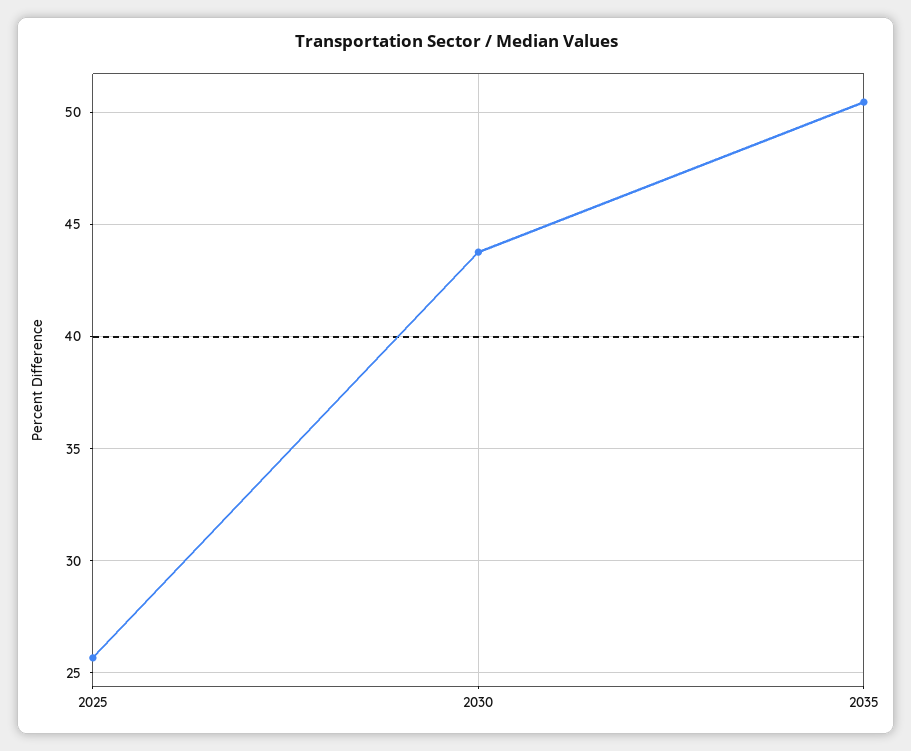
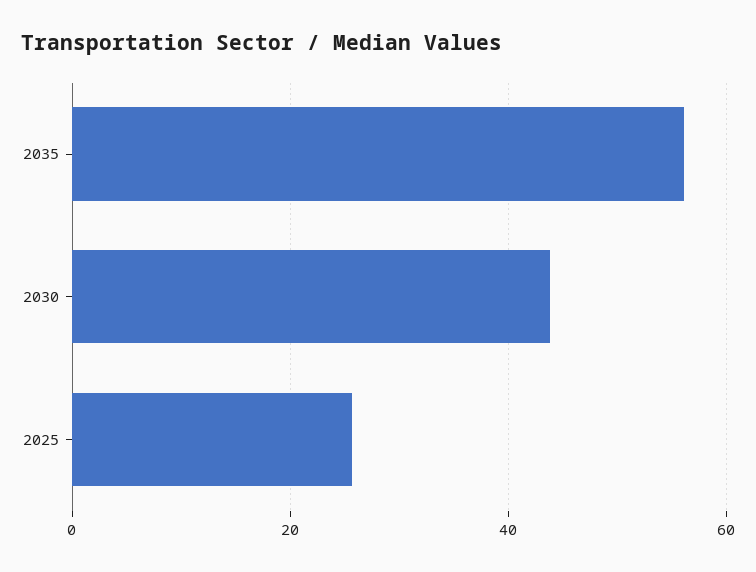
2035: 50.5 -> 56

